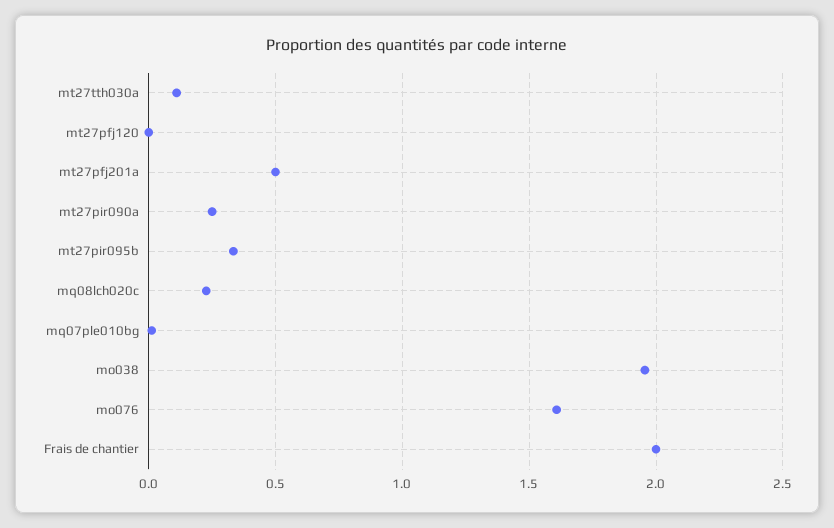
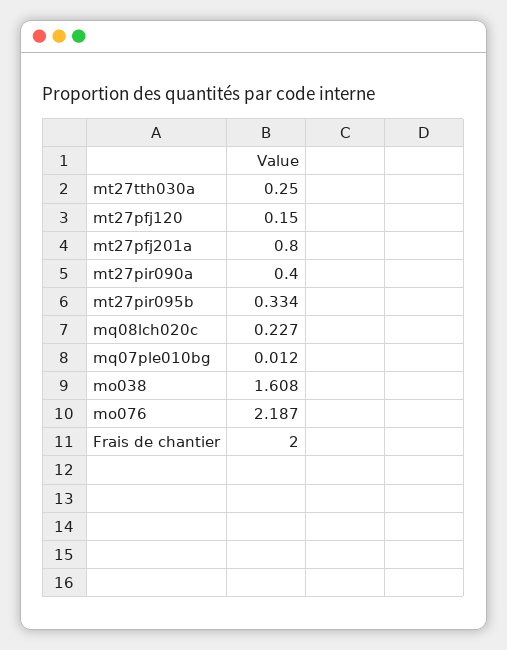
mt27tth030a: 0.1 -> 0.25
mt27pfj120: 0 -> 0.15
mt27pfj201a: 0.5 -> 0.8
mt27pir090a: 0.25 -> 0.4
mo038: 1.95 -> 1.608
mo076: 1.6 -> 2.187

